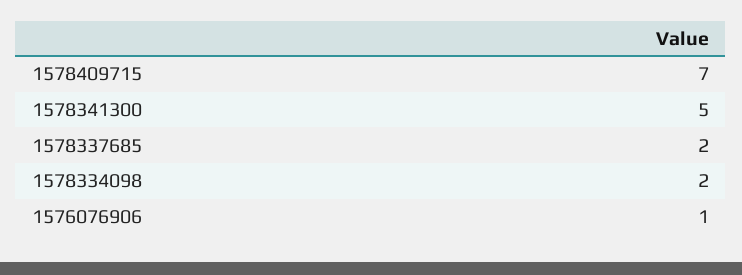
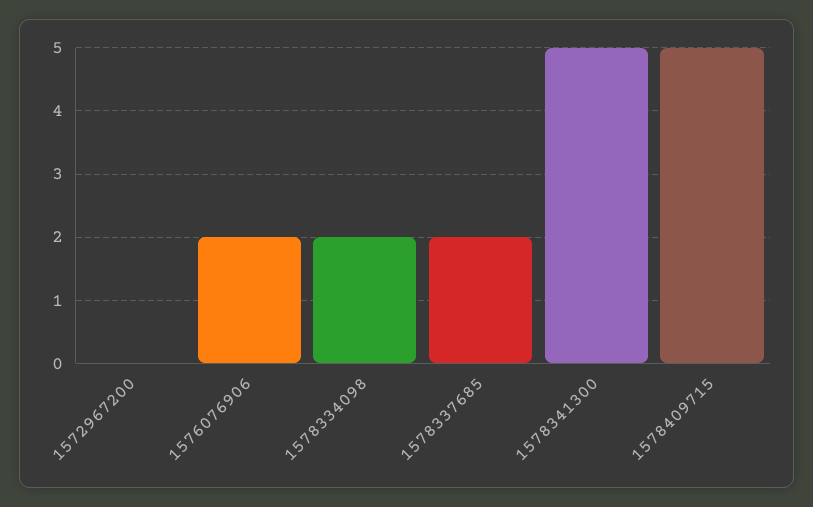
1578409715: 7 -> 5
1576076906: 1 -> 2
1572967200: none -> 0

